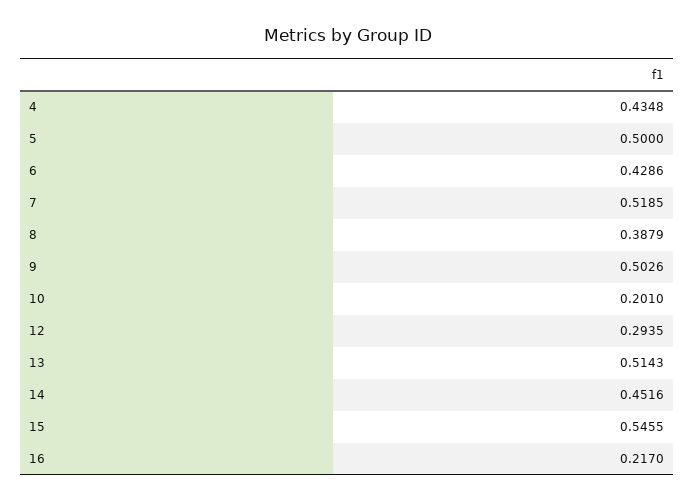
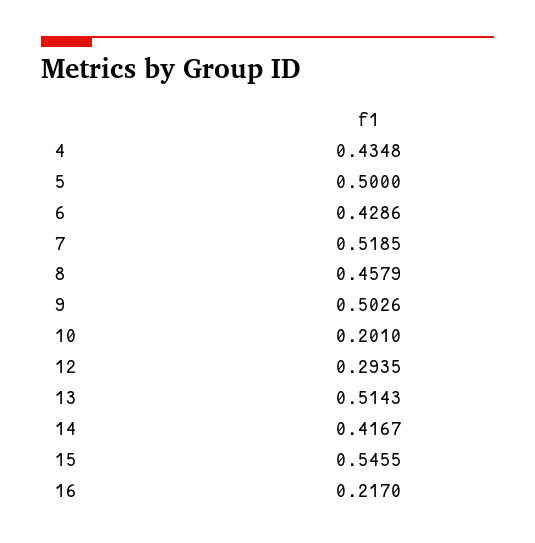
8: 0.3879 -> 0.4579
14: 0.4516 -> 0.4167

